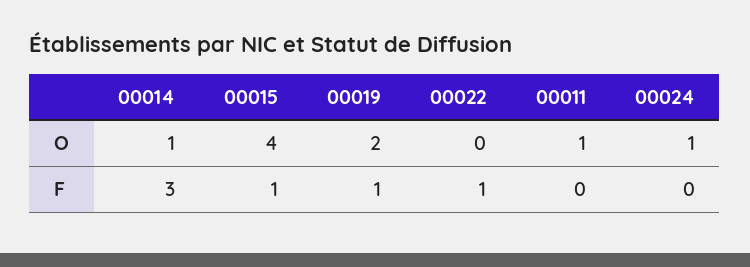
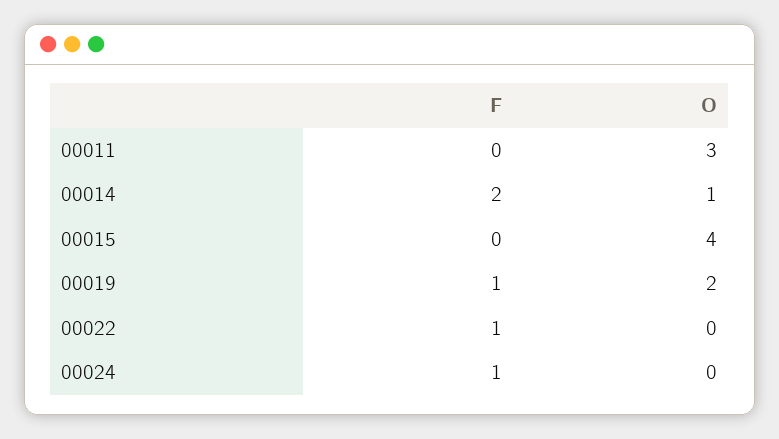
00011, O: 1 -> 3
00024, O: 1 -> 0
00014, F: 3 -> 2
00015, F: 1 -> 0
00024, F: 0 -> 1

